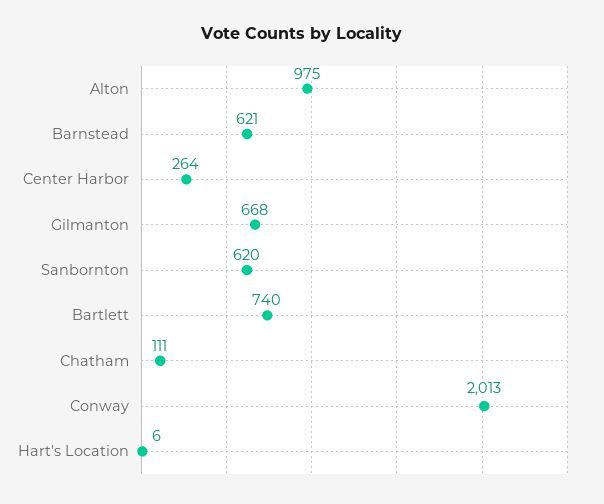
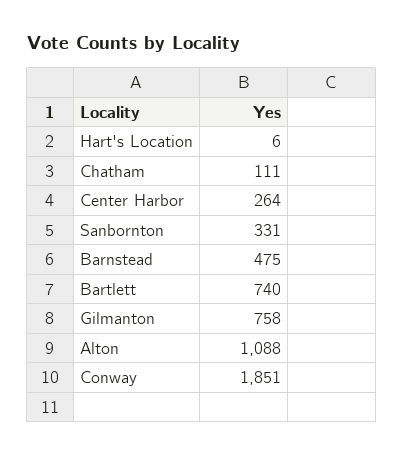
Alton: 975 -> 1088
Barnstead: 621 -> 475
Gilmanton: 668 -> 758
Sanbornton: 620 -> 331
Conway: 2013 -> 1851

